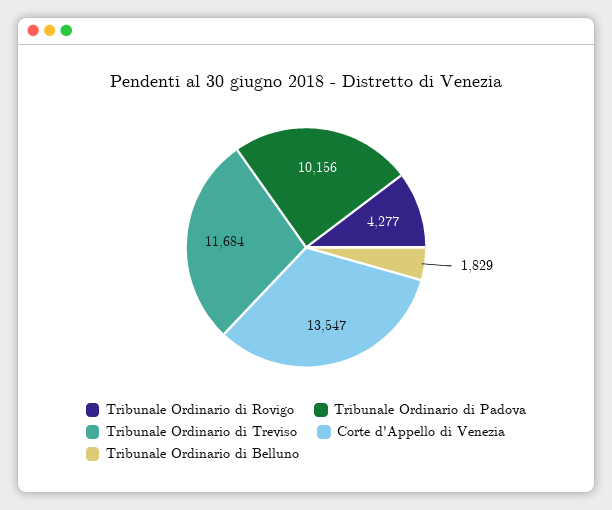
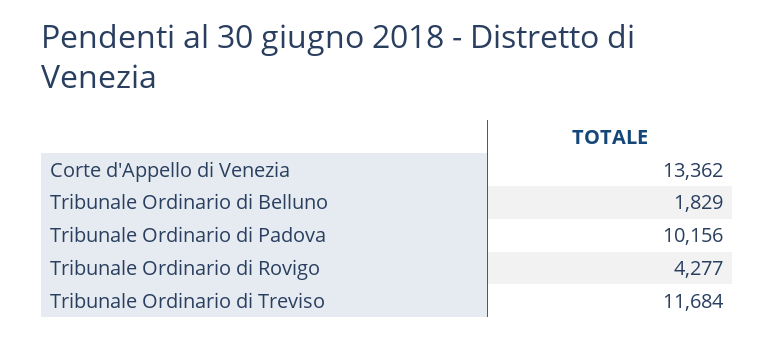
Corte d'Appello di Venezia: 13547 -> 13362

